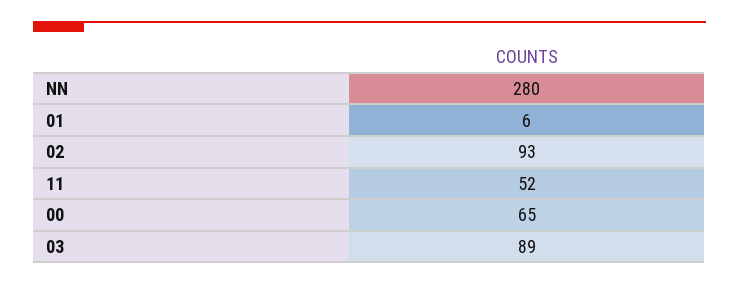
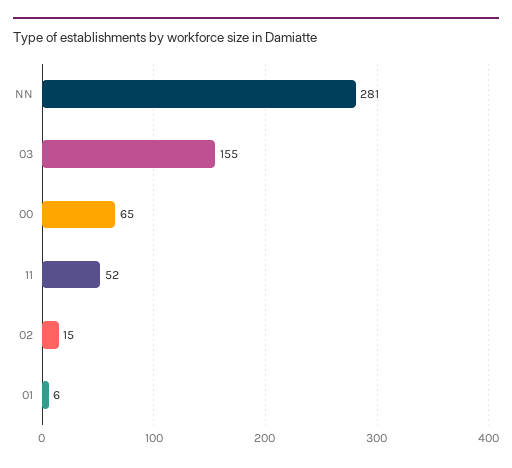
NN: 280 -> 281
02: 93 -> 15
03: 89 -> 155

